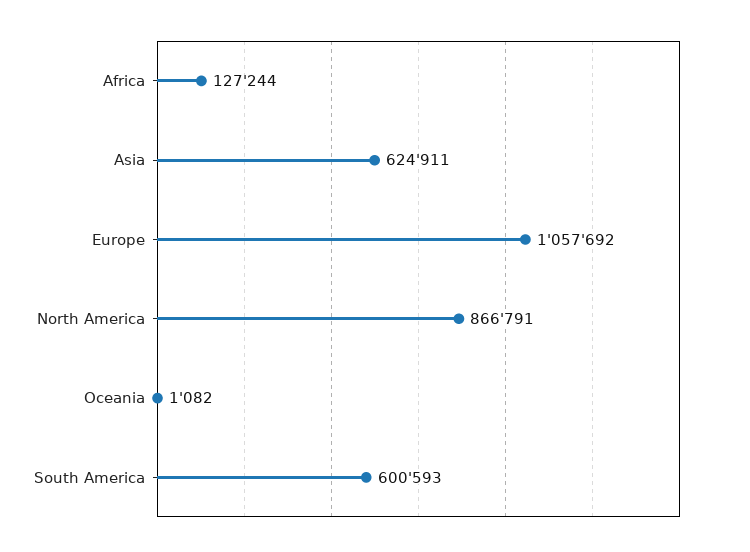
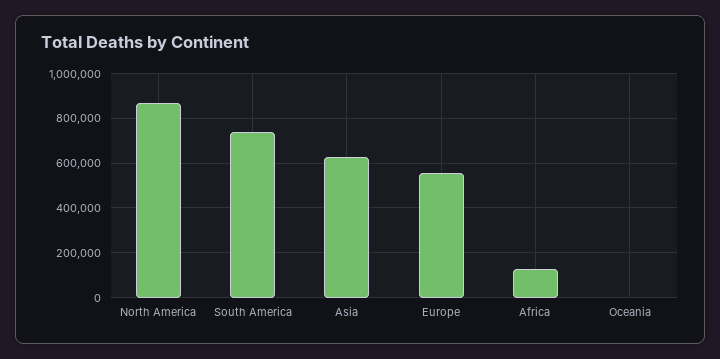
Europe: 1057692 -> 550000
South America: 600593 -> 750000

